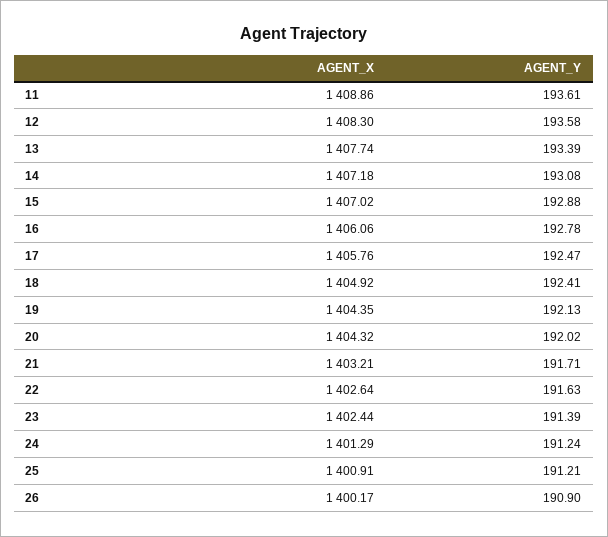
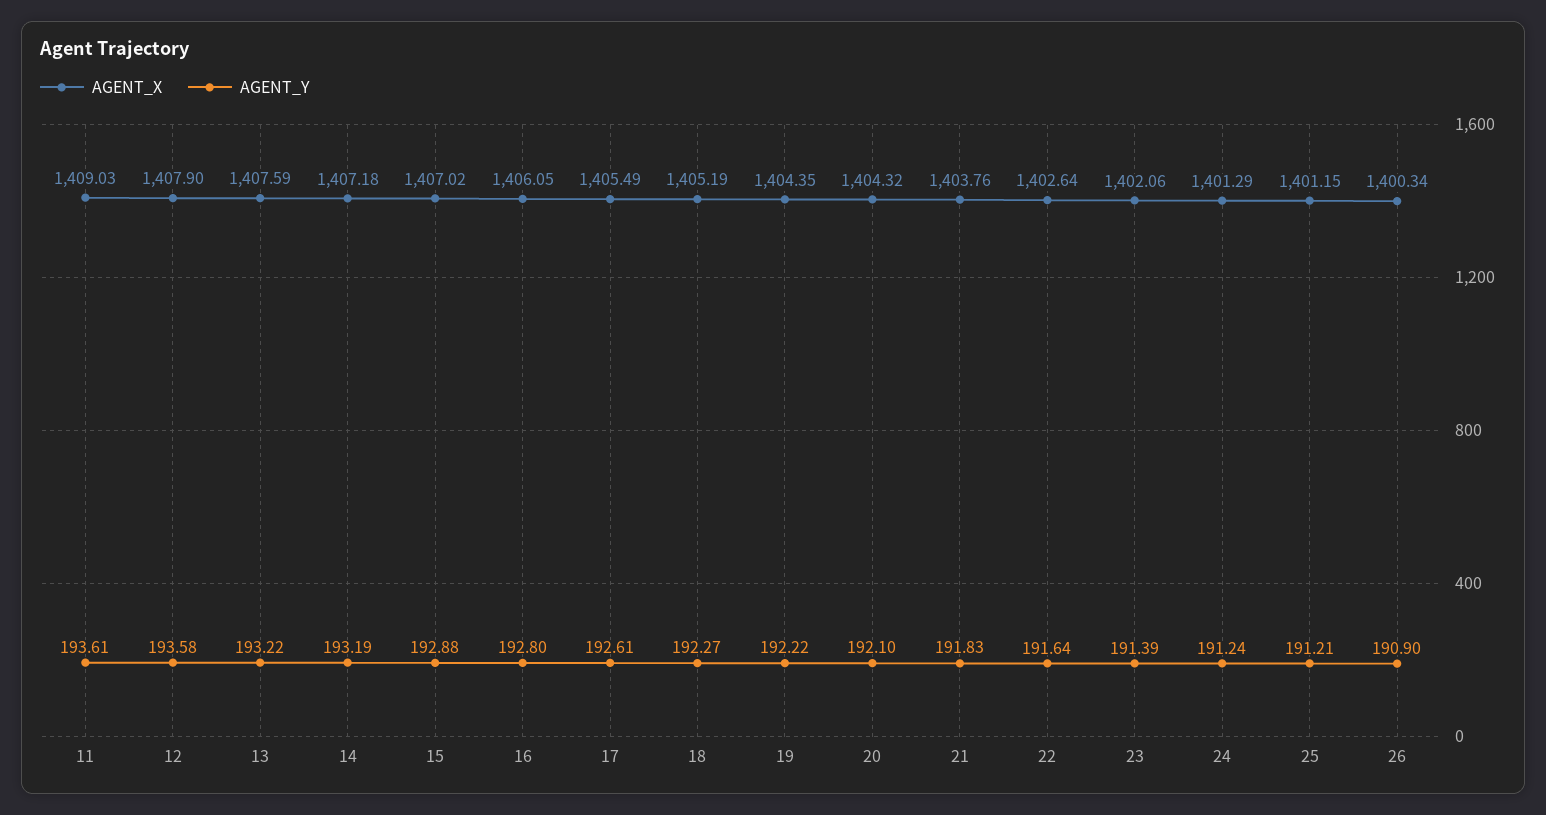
AGENT_X, 11: 1408.86 -> 1409.03
AGENT_X, 12: 1408.3 -> 1407.9
AGENT_X, 13: 1407.74 -> 1407.59
AGENT_Y, 13: 193.39 -> 193.22
AGENT_Y, 14: 193.08 -> 193.19
AGENT_X, 16: 1406.06 -> 1406.05
AGENT_Y, 16: 192.78 -> 192.8
AGENT_X, 17: 1405.76 -> 1405.49
AGENT_Y, 17: 192.47 -> 192.61
AGENT_X, 18: 1404.92 -> 1405.19
AGENT_Y, 18: 192.41 -> 192.27
AGENT_Y, 19: 192.13 -> 192.22
AGENT_Y, 20: 192.02 -> 192.1
AGENT_X, 21: 1403.21 -> 1403.76
AGENT_Y, 21: 191.71 -> 191.83
AGENT_Y, 22: 191.63 -> 191.64
AGENT_X, 23: 1402.44 -> 1402.06
AGENT_X, 25: 1400.91 -> 1401.15
AGENT_X, 26: 1400.17 -> 1400.34

